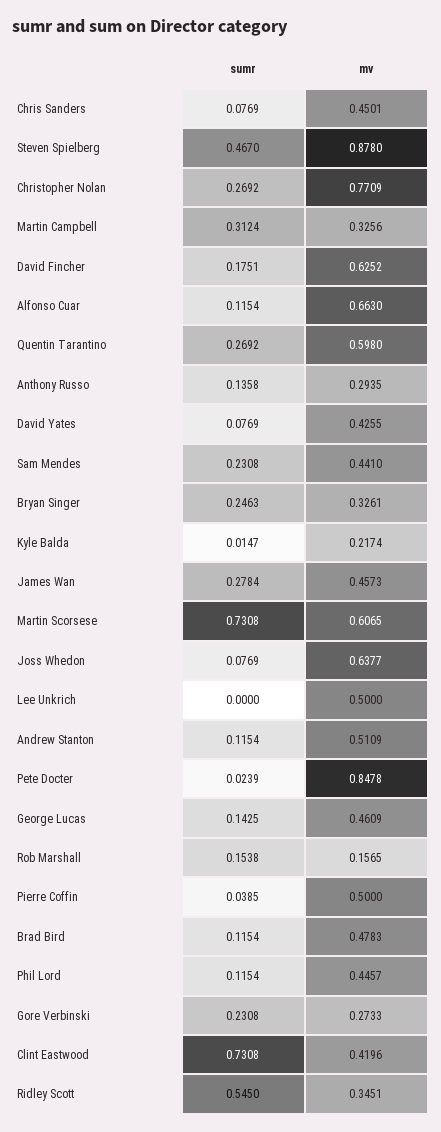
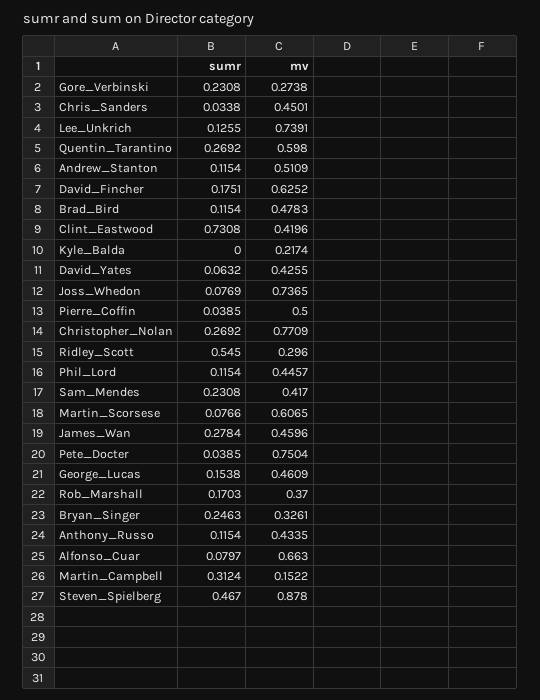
sumr, Chris Sanders: 0.0769 -> 0.0338
mv, Martin Campbell: 0.3256 -> 0.1522
sumr, Alfonso Cuar: 0.1154 -> 0.0797
sumr, Anthony Russo: 0.1358 -> 0.1154
mv, Anthony Russo: 0.2935 -> 0.4335
sumr, David Yates: 0.0769 -> 0.0632
mv, Sam Mendes: 0.441 -> 0.417
sumr, Kyle Balda: 0.0147 -> 0
mv, James Wan: 0.4573 -> 0.4596
sumr, Martin Scorsese: 0.7308 -> 0.0766
mv, Joss Whedon: 0.6377 -> 0.7365
sumr, Lee Unkrich: 0 -> 0.1255
mv, Lee Unkrich: 0.5 -> 0.7391
sumr, Pete Docter: 0.0239 -> 0.0385
mv, Pete Docter: 0.8478 -> 0.7504
sumr, George Lucas: 0.1425 -> 0.1538
sumr, Rob Marshall: 0.1538 -> 0.1703
mv, Rob Marshall: 0.1565 -> 0.37
mv, Gore Verbinski: 0.2733 -> 0.2738
mv, Ridley Scott: 0.3451 -> 0.296

